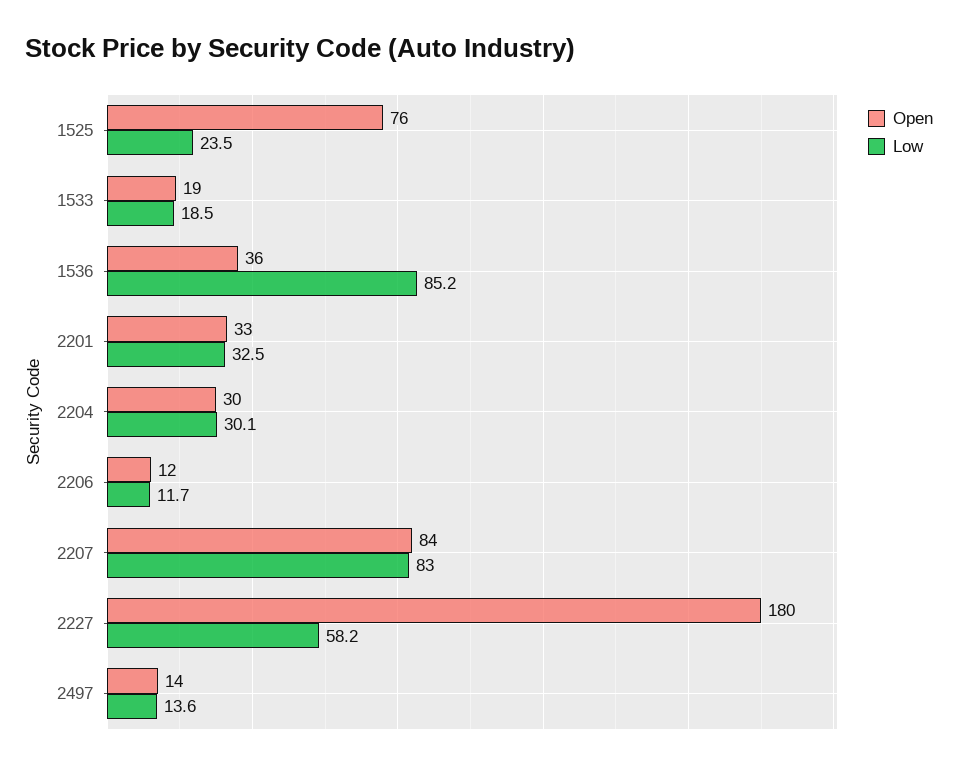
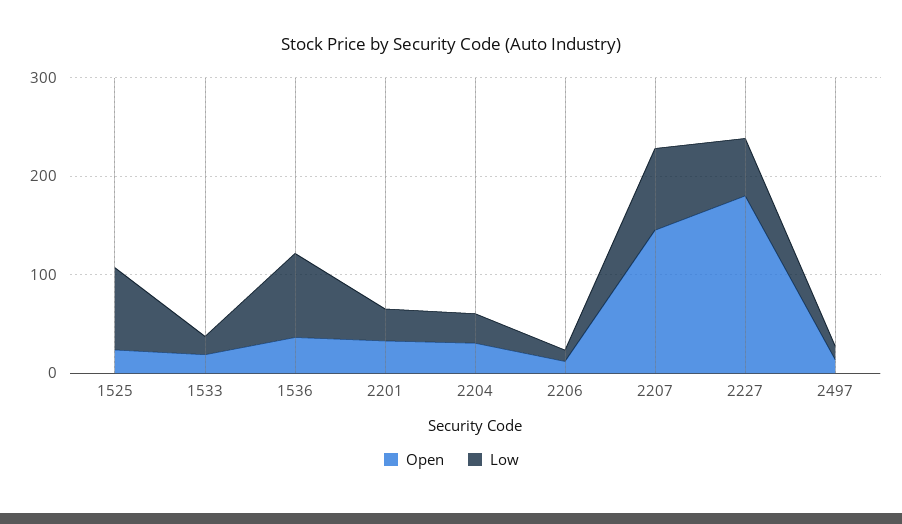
Open, 1525: 76 -> 20
Low, 1525: 23.5 -> 80
Open, 2207: 84 -> 140

